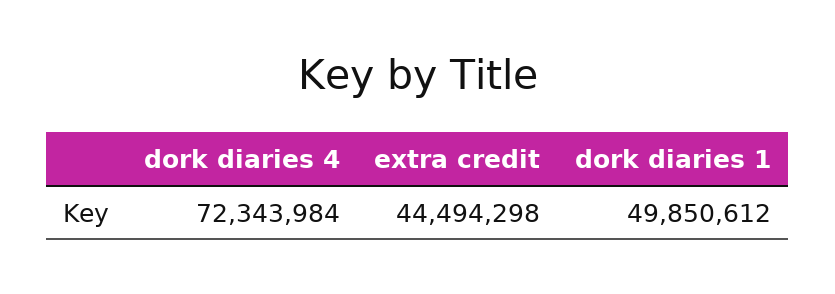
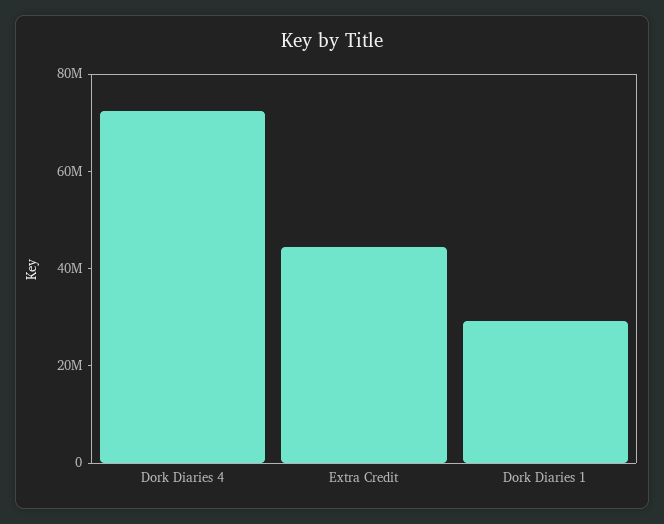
dork diaries 1: 49850612 -> 30000000

